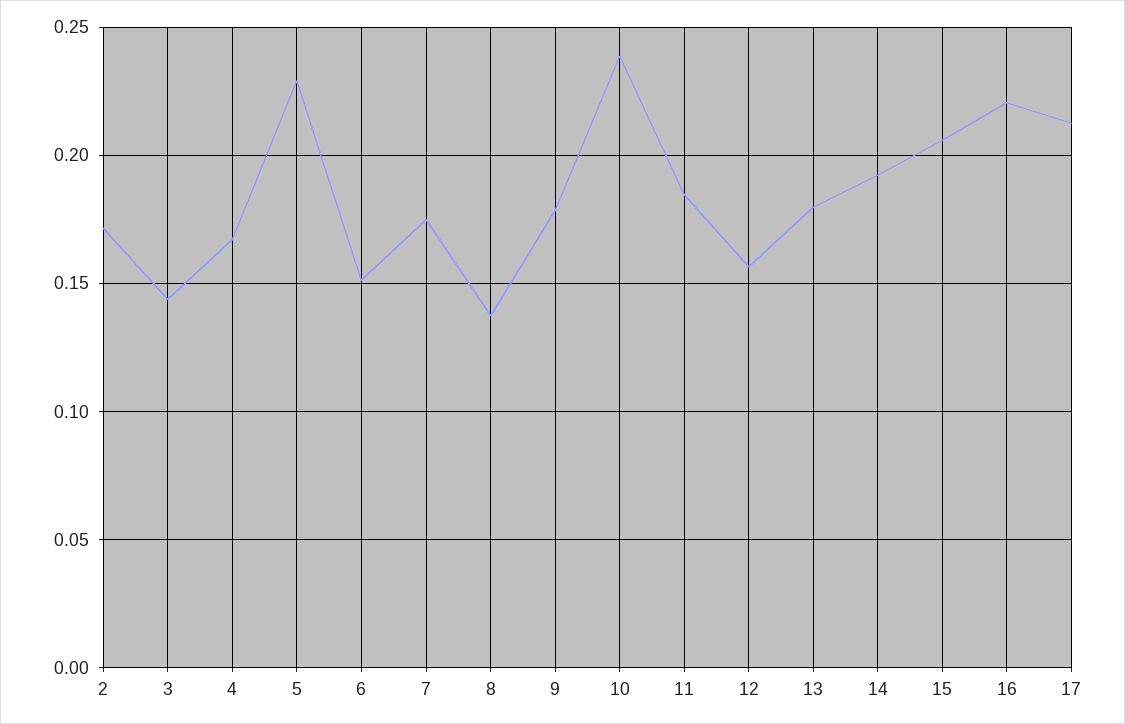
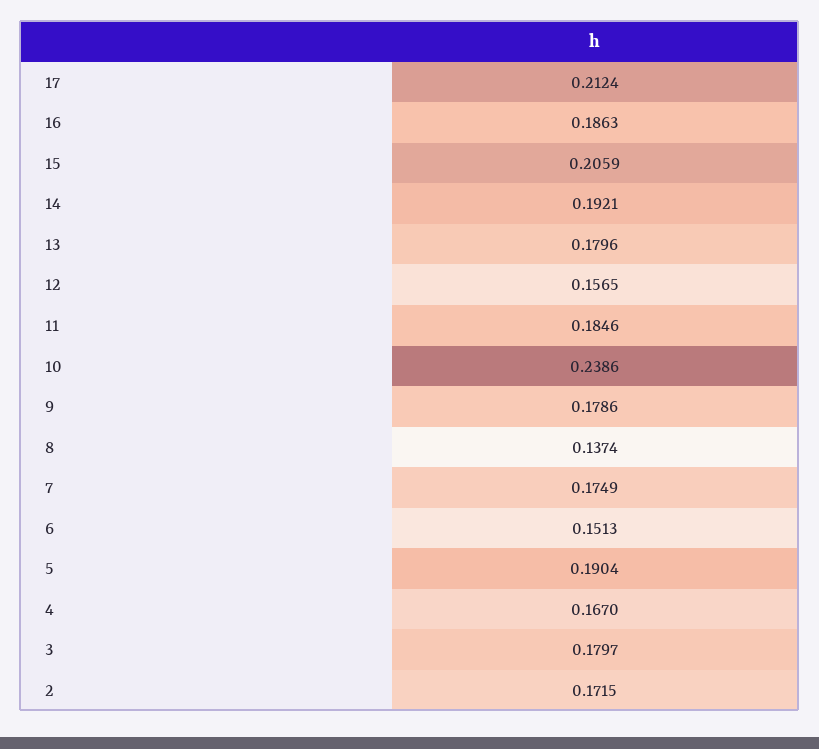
3: 0.145 -> 0.1797
5: 0.23 -> 0.1904
16: 0.22 -> 0.1863

